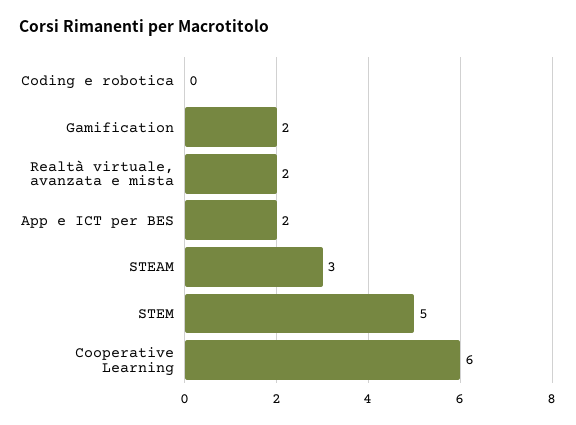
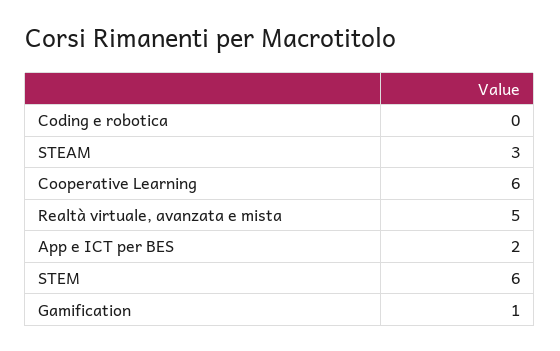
Gamification: 2 -> 1
Realtà virtuale, avanzata e mista: 2 -> 5
STEM: 5 -> 6

